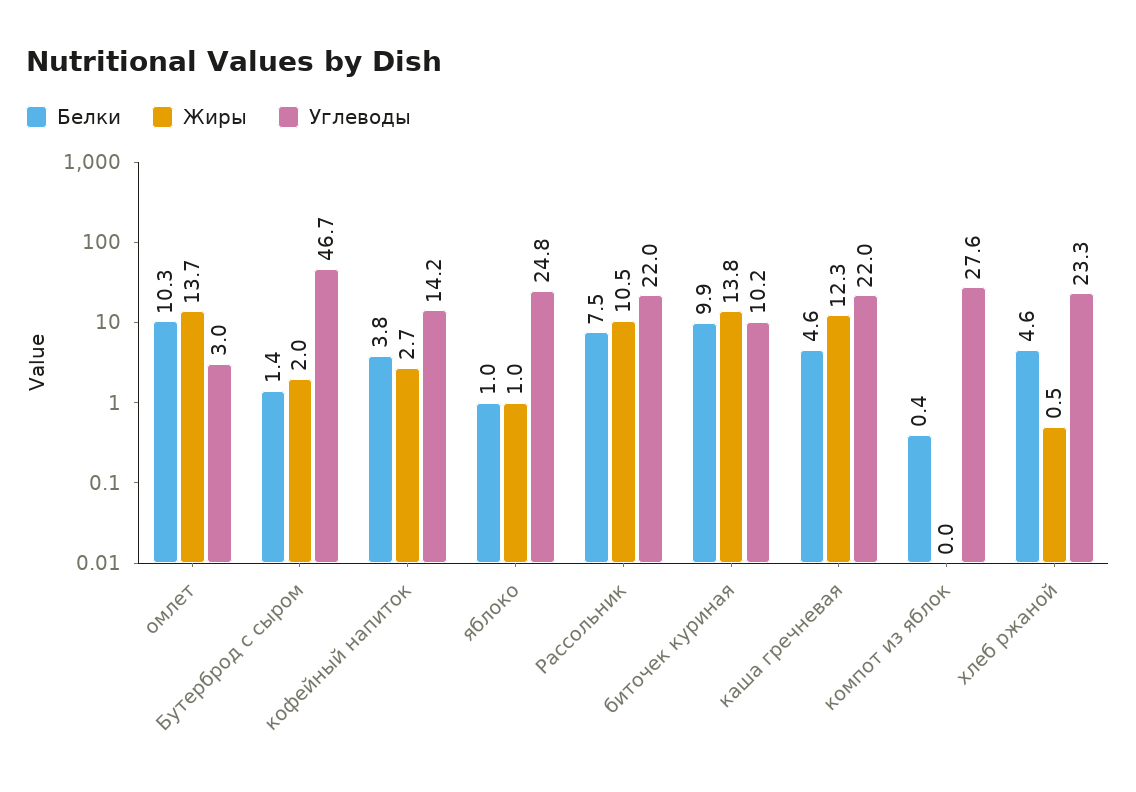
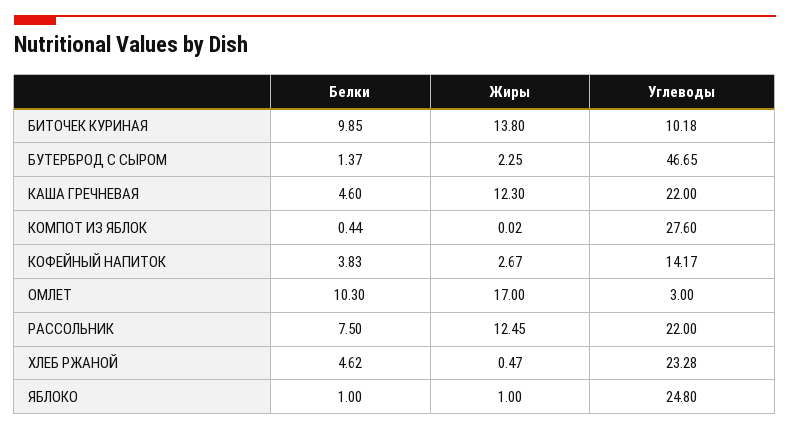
Жиры, омлет: 13.7 -> 17
Жиры, Бутерброд с сыром: 2 -> 2.25
Жиры, Рассольник: 10.5 -> 12.45

